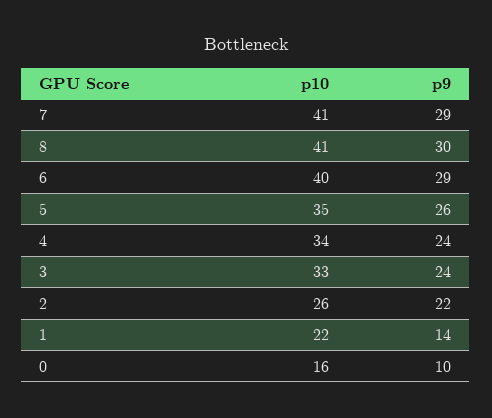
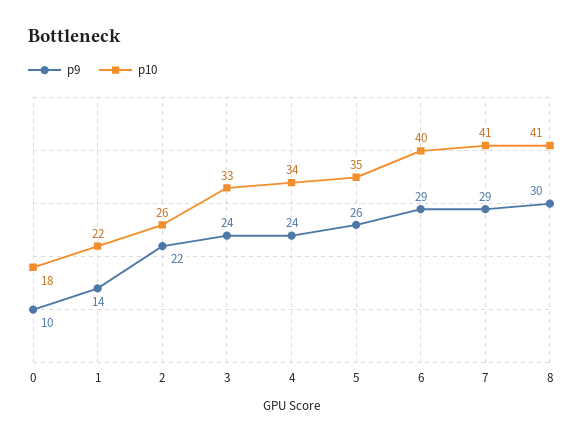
p10, 0: 16 -> 18

